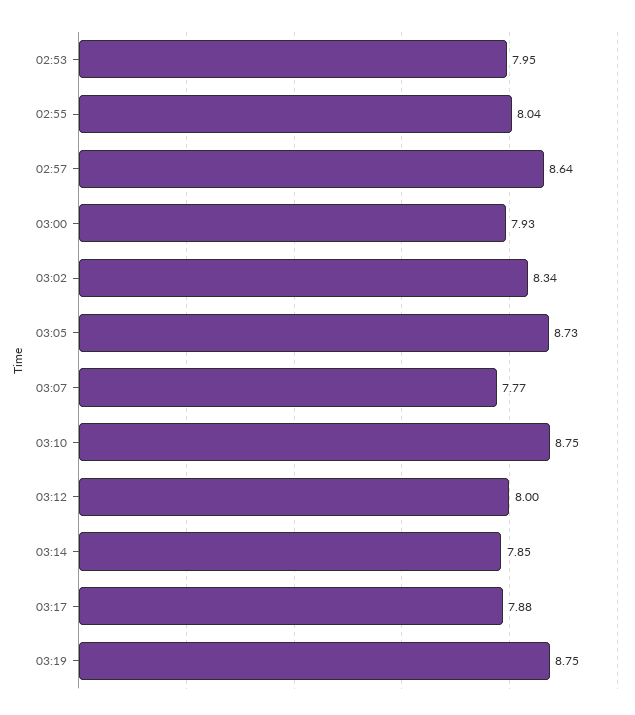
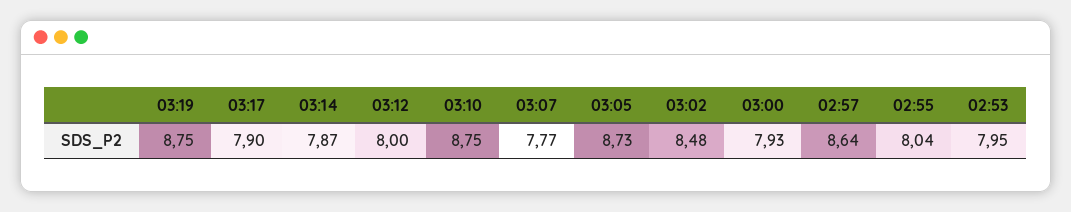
03:02: 8.34 -> 8.48
03:14: 7.85 -> 7.87
03:17: 7.88 -> 7.9

